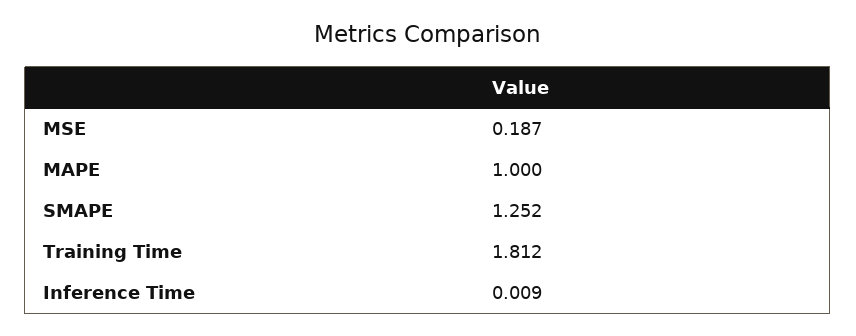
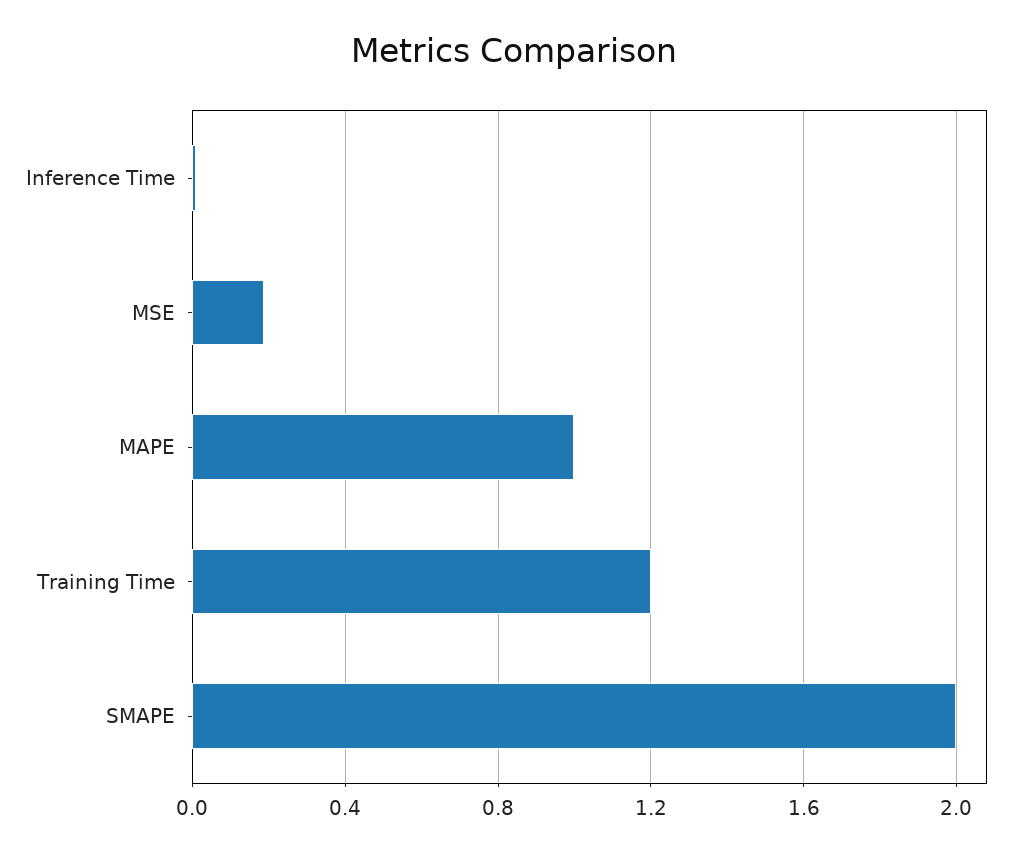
SMAPE: 1.252 -> 2
Training Time: 1.812 -> 1.2

